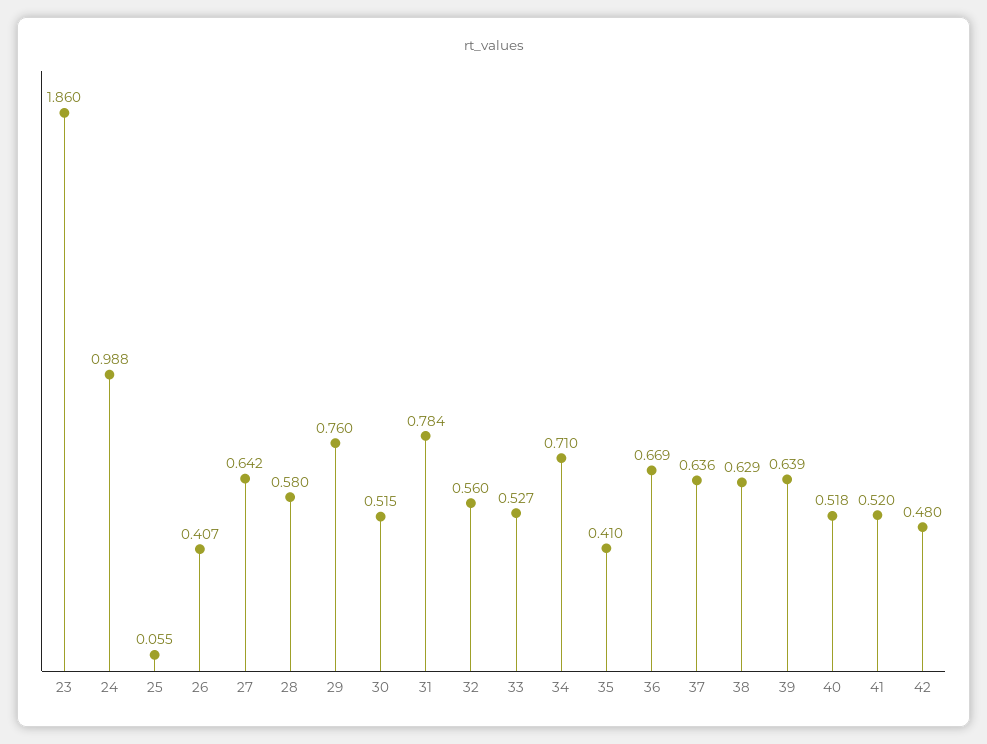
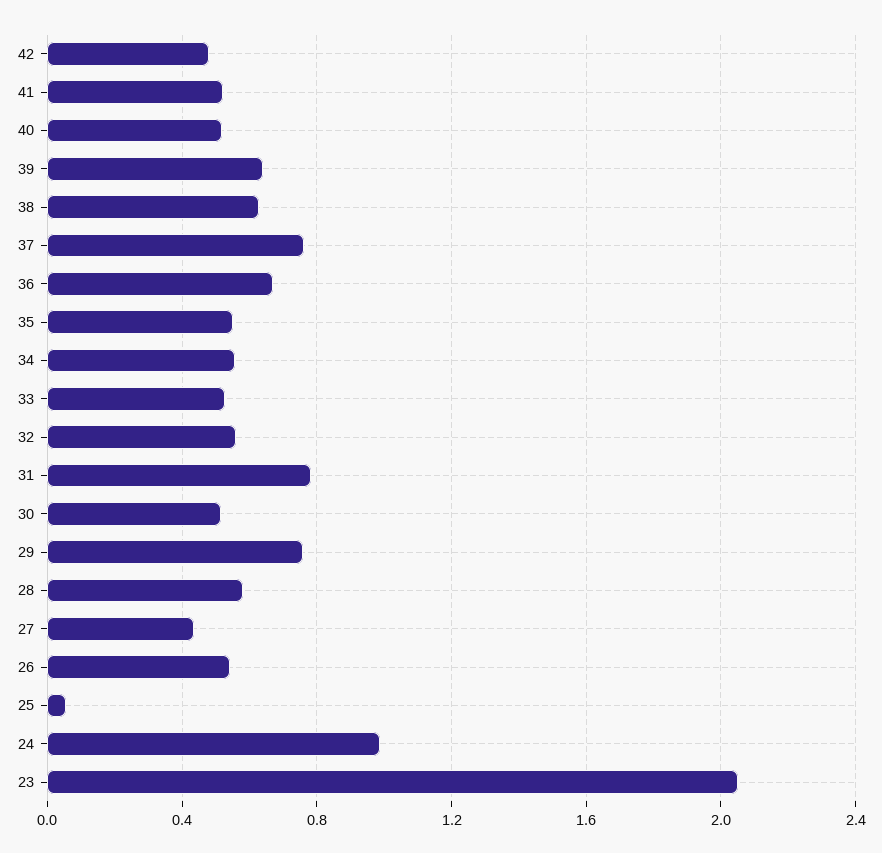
23: 1.86 -> 2.05
26: 0.407 -> 0.55
27: 0.642 -> 0.45
34: 0.71 -> 0.55
35: 0.41 -> 0.55
37: 0.636 -> 0.75

